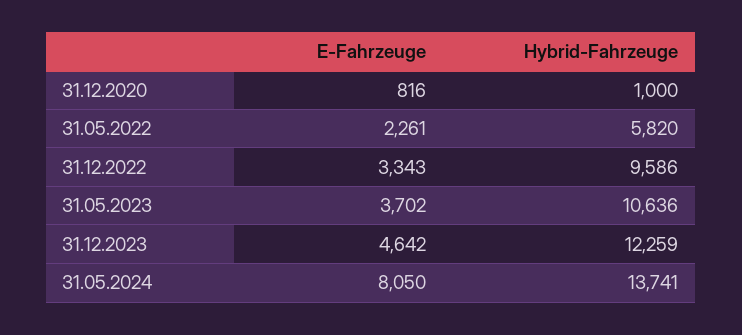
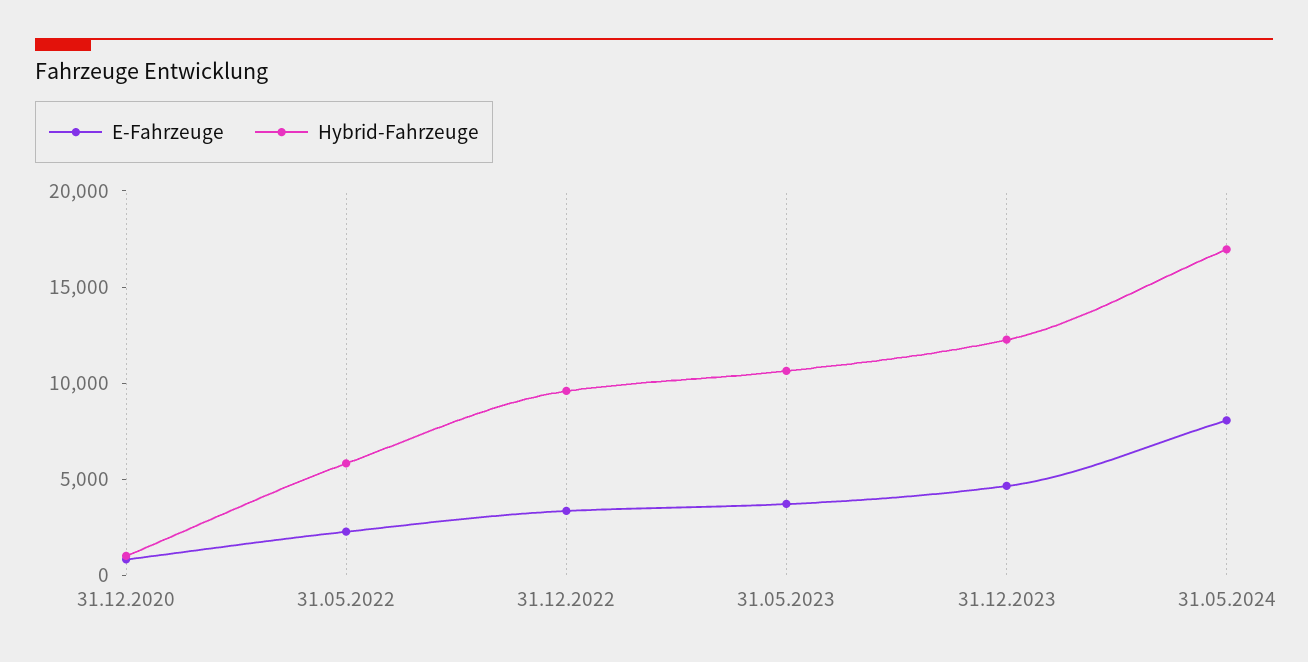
Hybrid-Fahrzeuge, 31.05.2024: 13741 -> 17000

